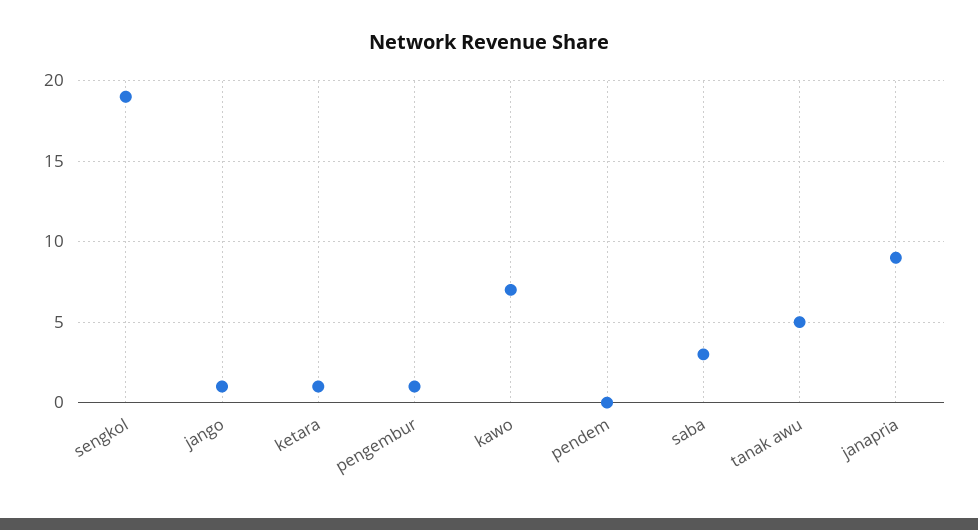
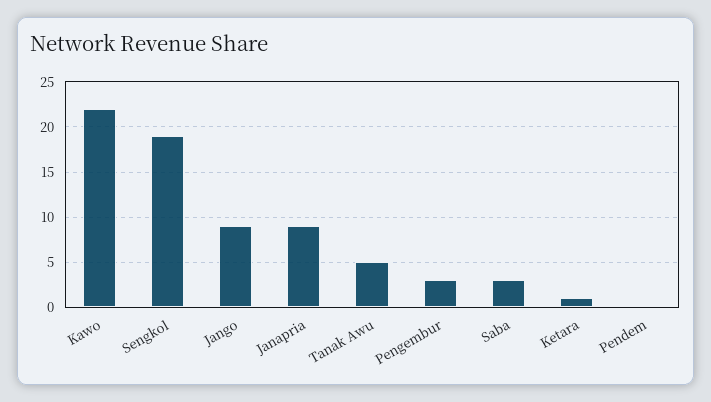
jango: 1 -> 9
pengembur: 1 -> 3
kawo: 7 -> 22

